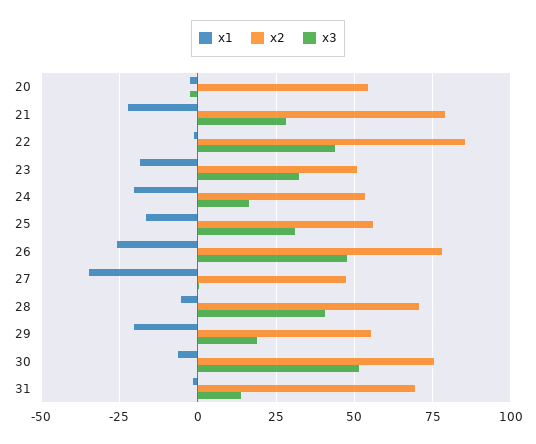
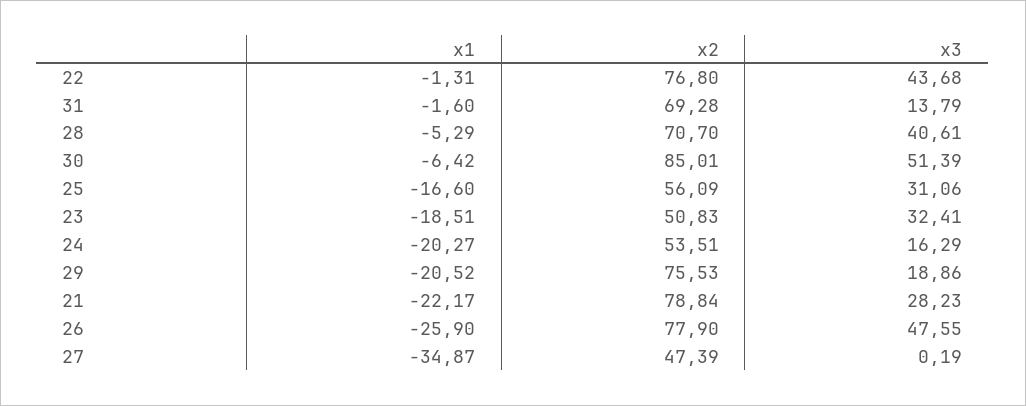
x1, 20: -2.5 -> none
x2, 20: 55 -> none
x3, 20: -2.5 -> none
x2, 22: 85 -> 76.8
x2, 29: 55 -> 75.53
x2, 30: 75 -> 85.01

